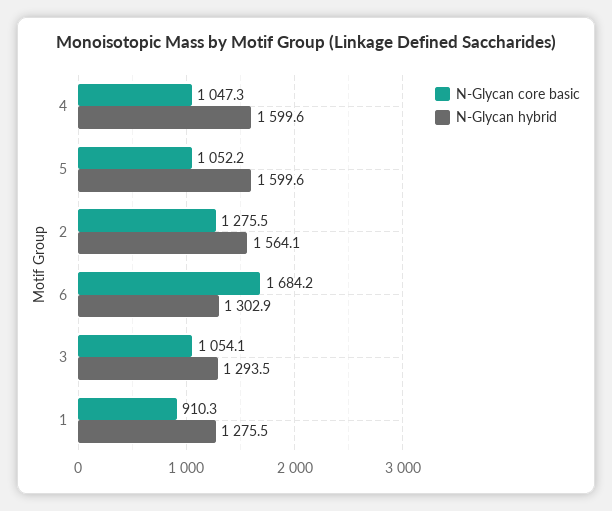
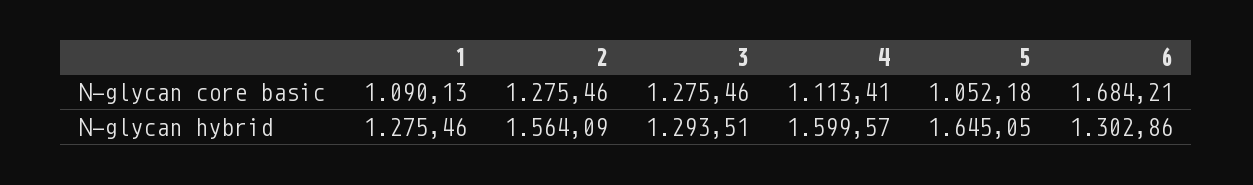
N-Glycan core basic, 4: 1047.3 -> 1113.41
N-Glycan hybrid, 5: 1599.6 -> 1645.05
N-Glycan core basic, 3: 1054.1 -> 1275.46
N-Glycan core basic, 1: 910.3 -> 1090.13

